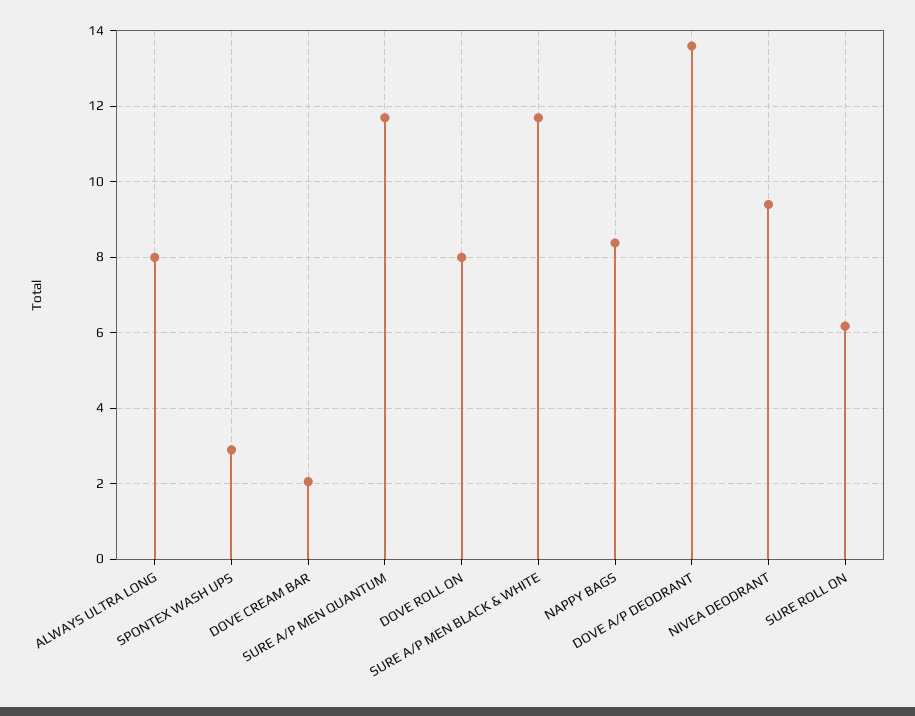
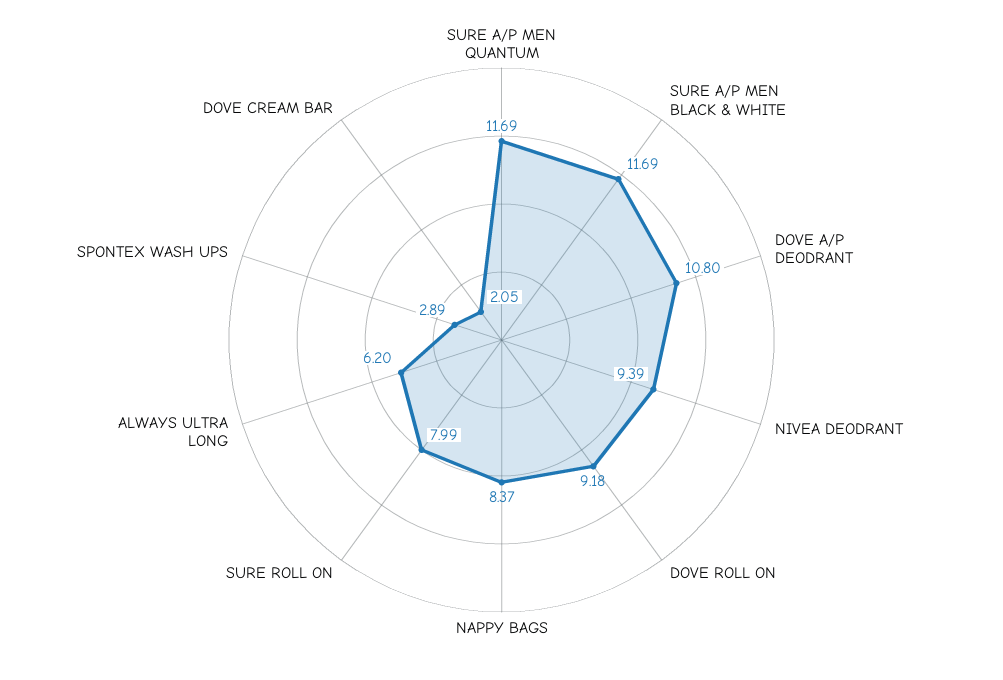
ALWAYS ULTRA LONG: 8 -> 6.2
DOVE ROLL ON: 8 -> 9.18
DOVE A/P DEODRANT: 13.6 -> 10.8
SURE ROLL ON: 6.2 -> 7.99

